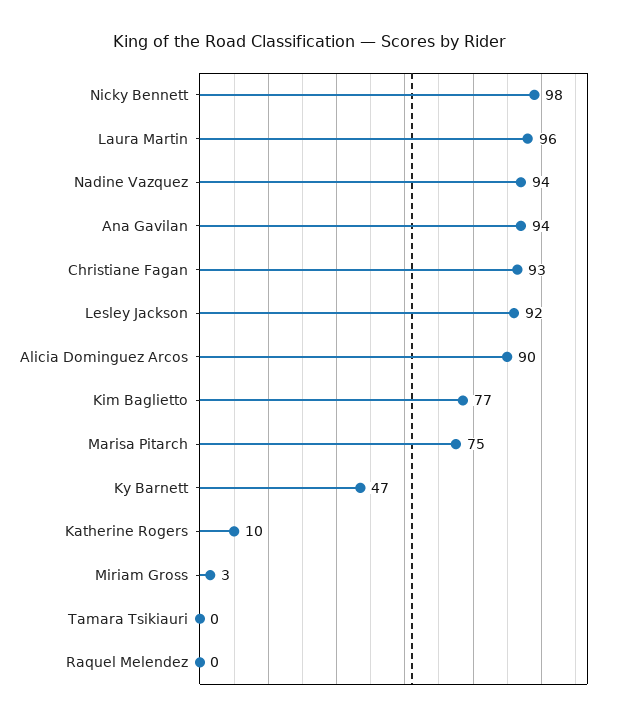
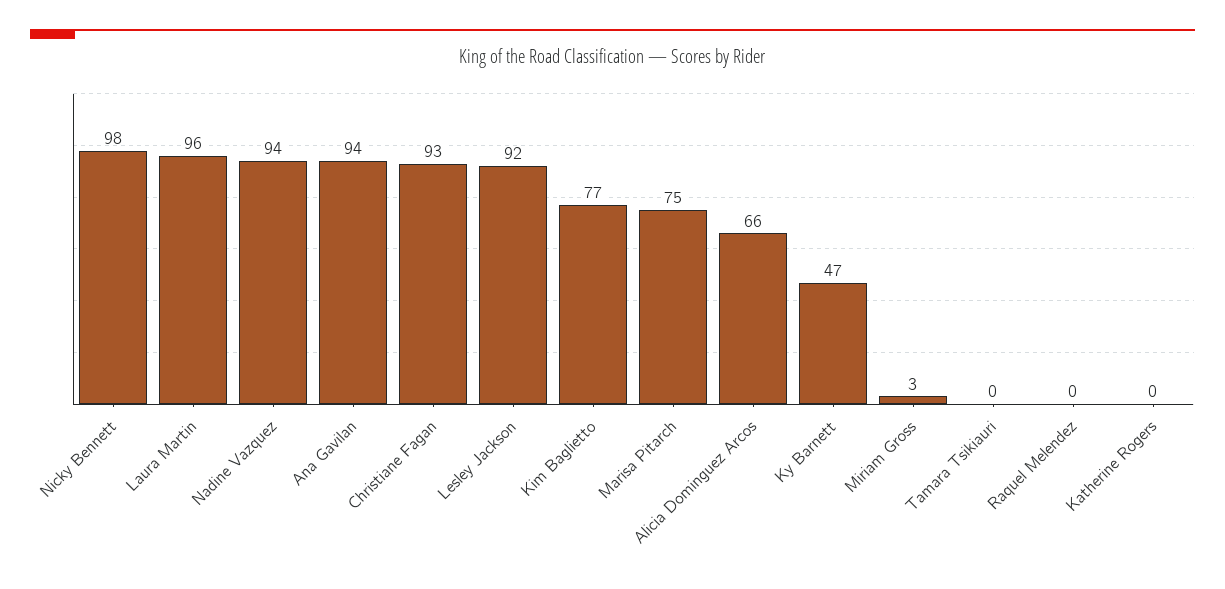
Alicia Dominguez Arcos: 90 -> 66
Katherine Rogers: 10 -> 0

